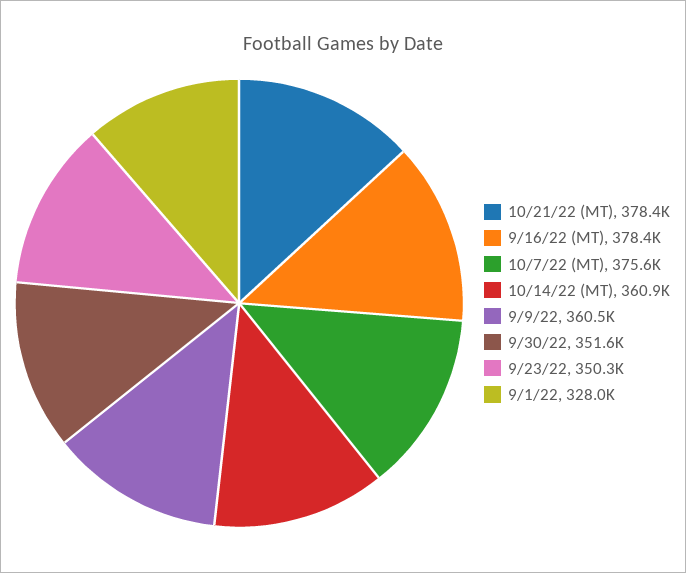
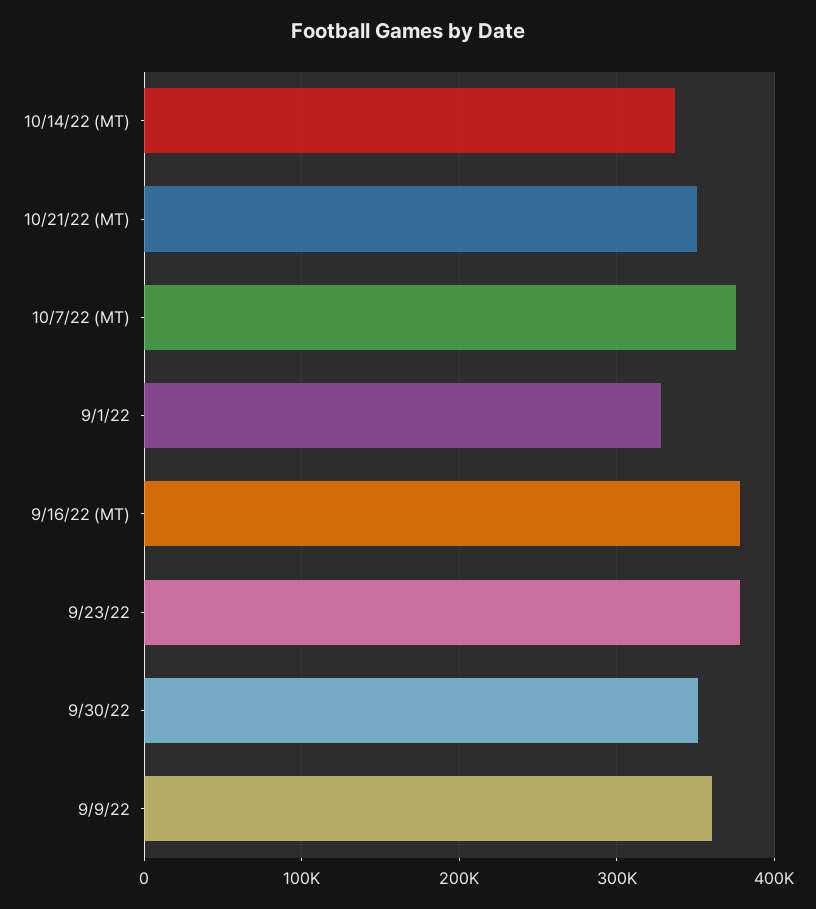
10/21/22 (MT): 378400 -> 350000
10/14/22 (MT): 360900 -> 340000
9/23/22: 350300 -> 380000

